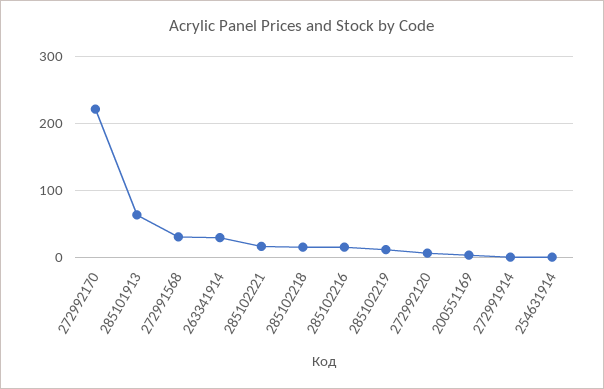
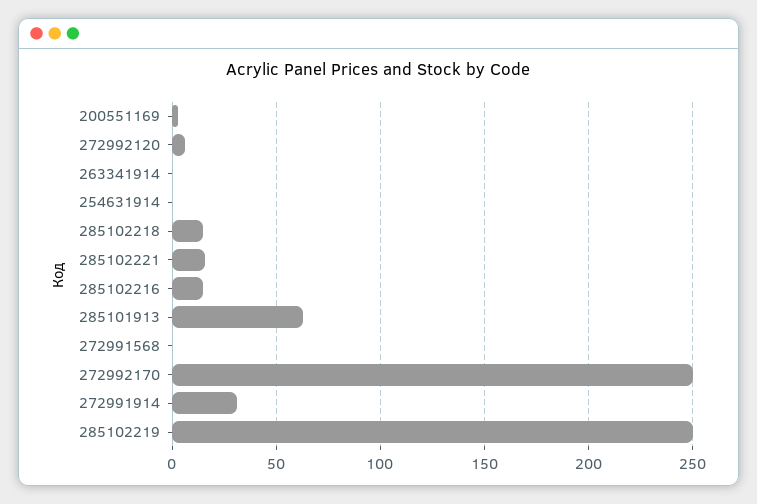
272992170: 220 -> 250
272991568: 30 -> 0
263341914: 30 -> 0
285102219: 10 -> 250
272991914: 0 -> 30

